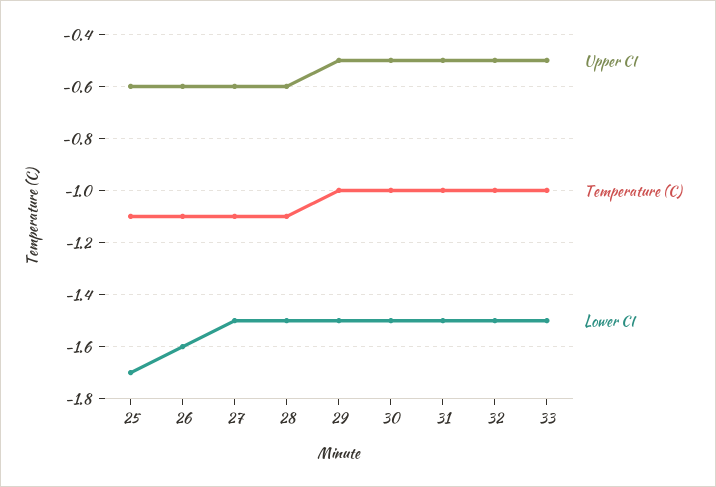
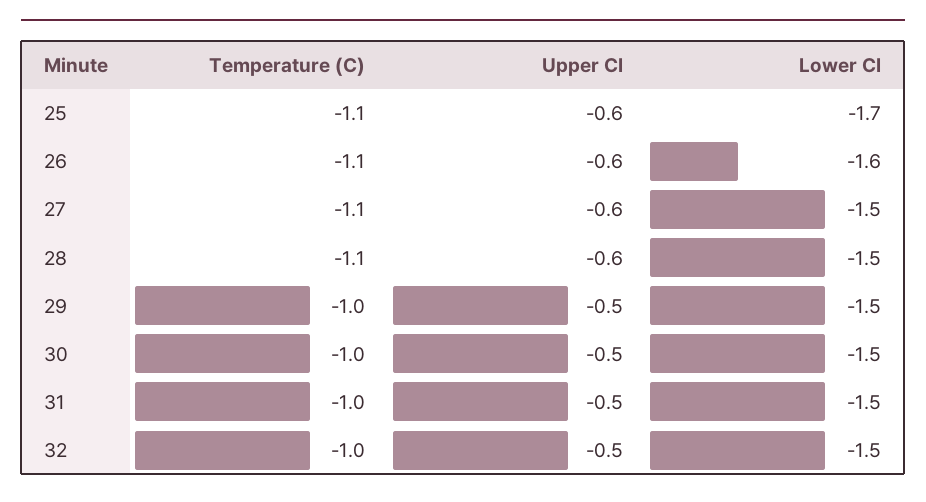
Upper CI, 33: -0.5 -> none
Temperature (C), 33: -1 -> none
Lower CI, 33: -1.5 -> none

